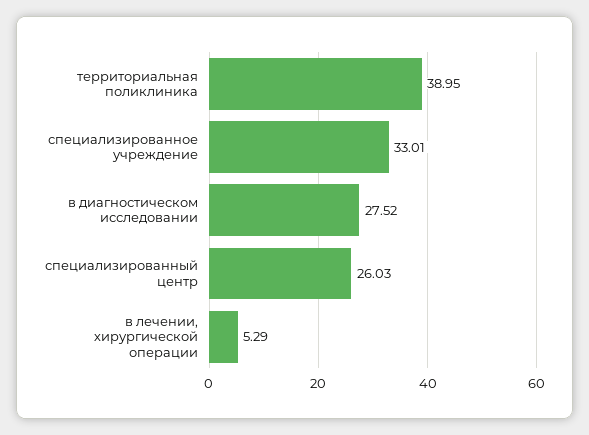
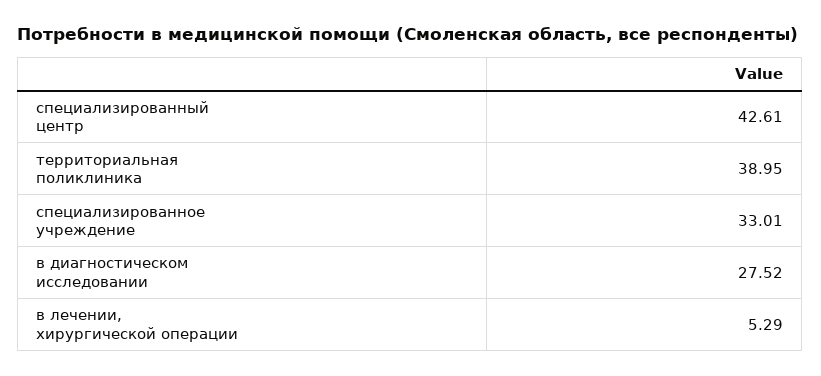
специализированный центр: 26.03 -> 42.61

